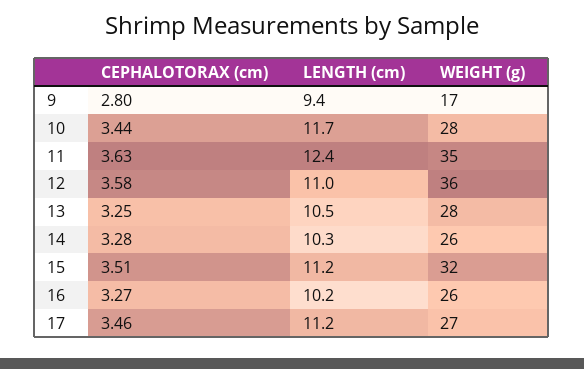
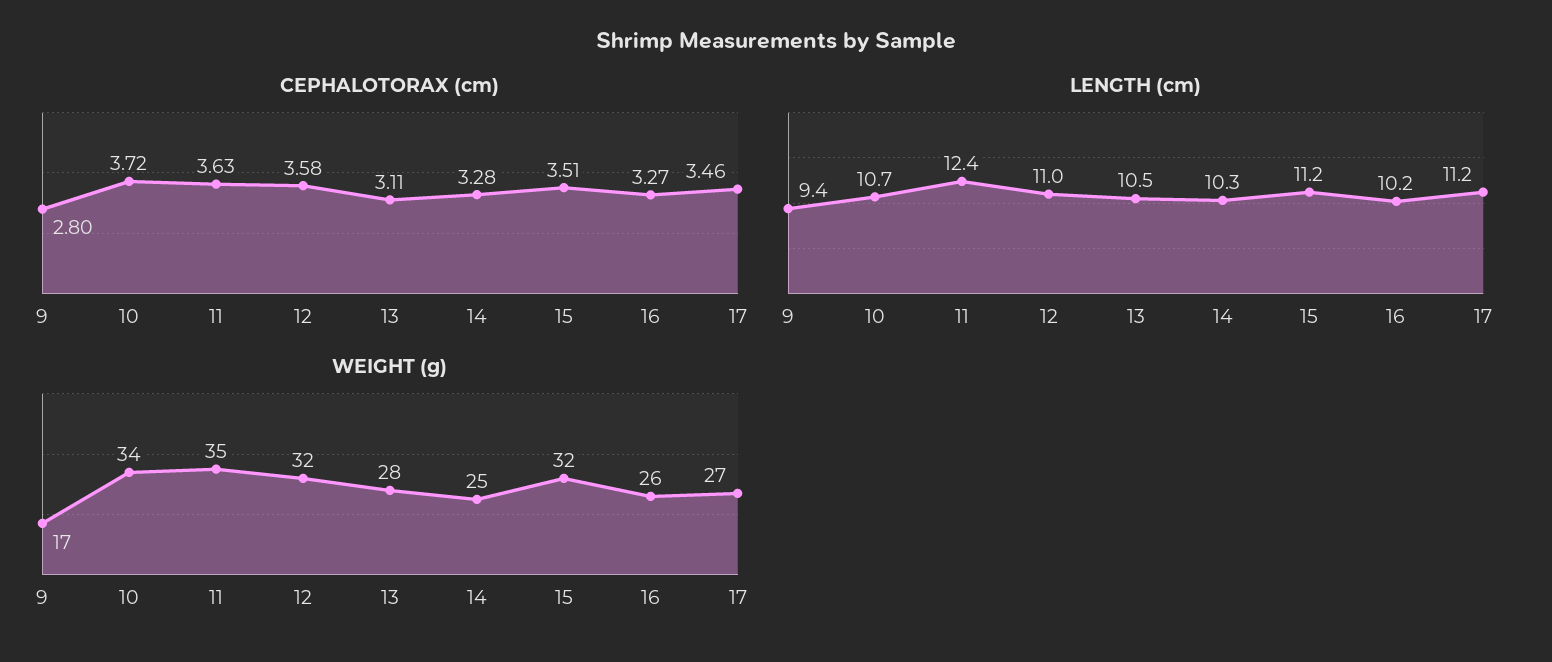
CEPHALOTORAX (cm), 10: 3.44 -> 3.72
LENGTH (cm), 10: 11.7 -> 10.7
WEIGHT (g), 10: 28 -> 34
WEIGHT (g), 12: 36 -> 32
CEPHALOTORAX (cm), 13: 3.25 -> 3.11
WEIGHT (g), 14: 26 -> 25

